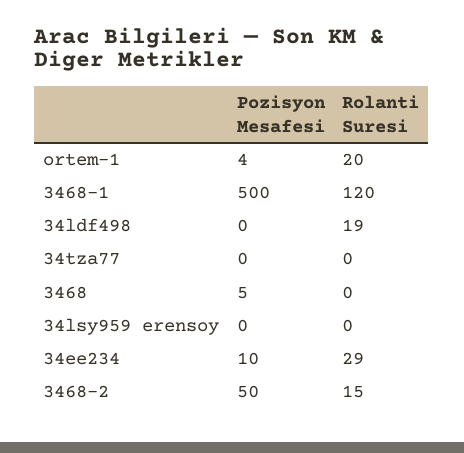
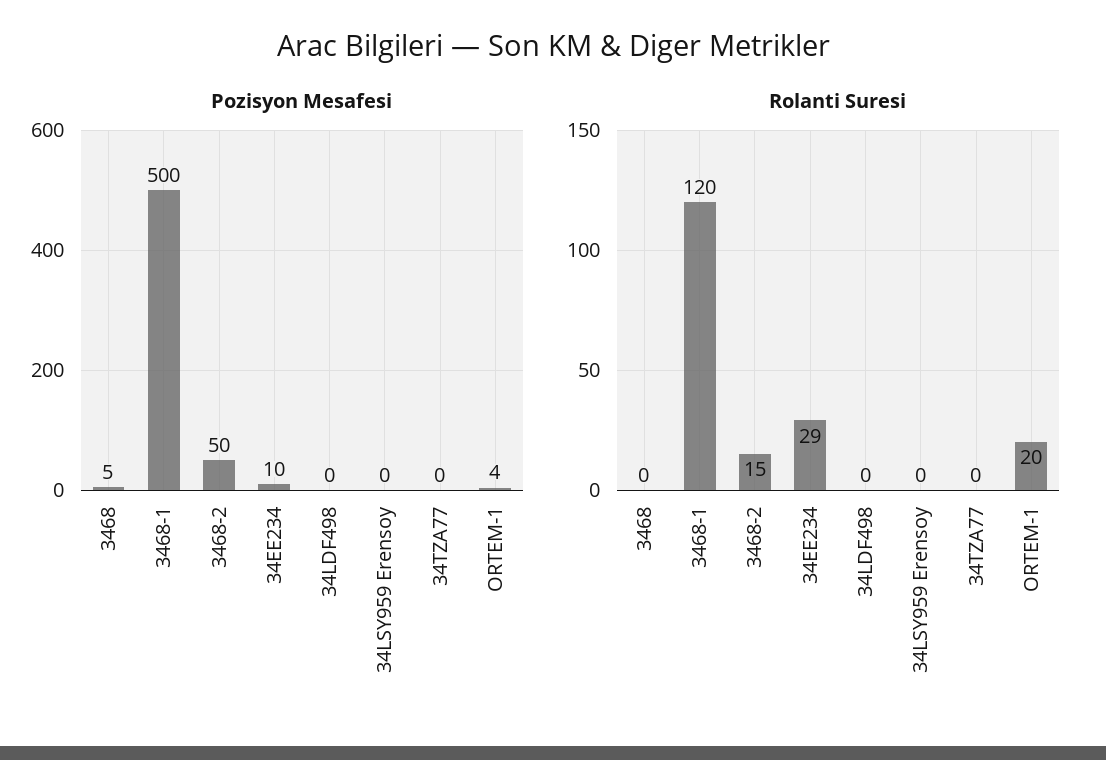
Rolanti Suresi, 34ldf498: 19 -> 0

